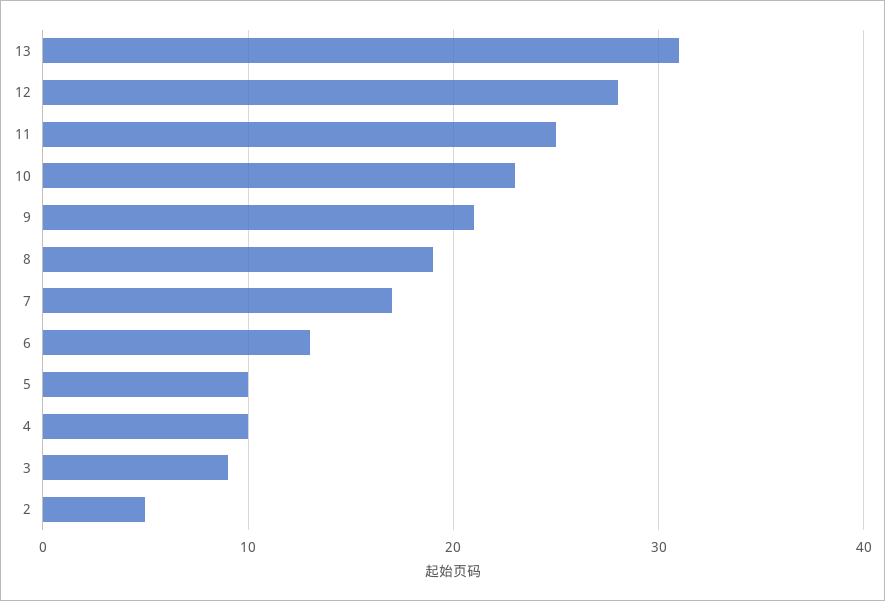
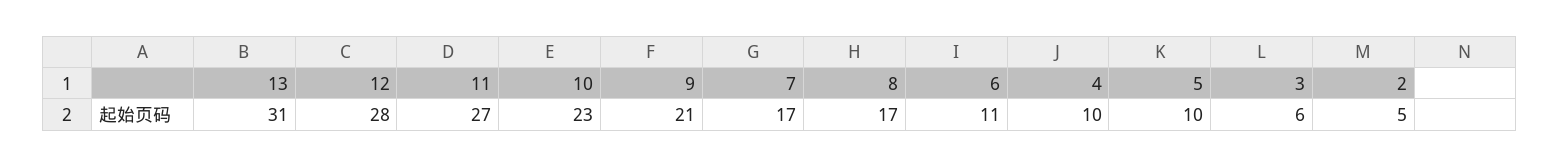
11: 25 -> 27
8: 19 -> 17
6: 13 -> 11
3: 9 -> 6

